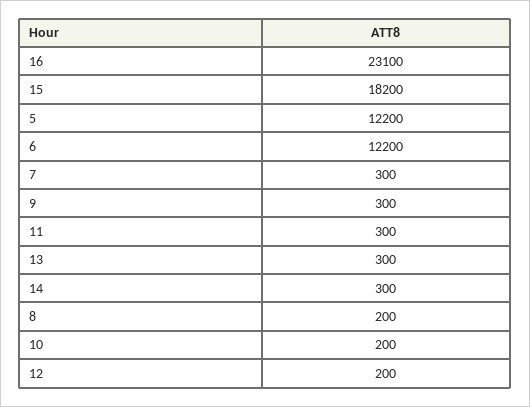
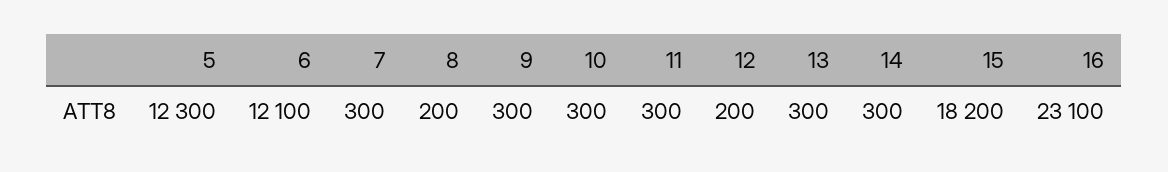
5: 12200 -> 12300
6: 12200 -> 12100
10: 200 -> 300

